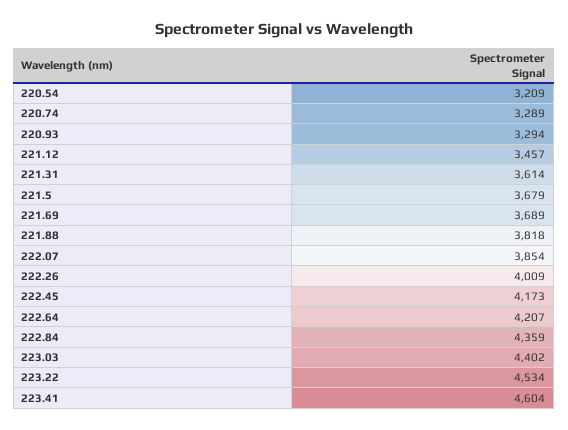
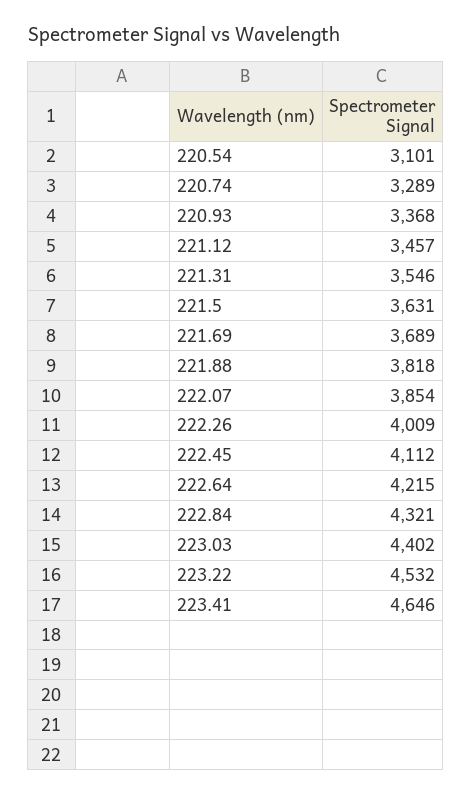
220.54: 3209 -> 3101
220.93: 3294 -> 3368
221.31: 3614 -> 3546
221.5: 3679 -> 3631
222.45: 4173 -> 4112
222.64: 4207 -> 4215
222.84: 4359 -> 4321
223.22: 4534 -> 4532
223.41: 4604 -> 4646

